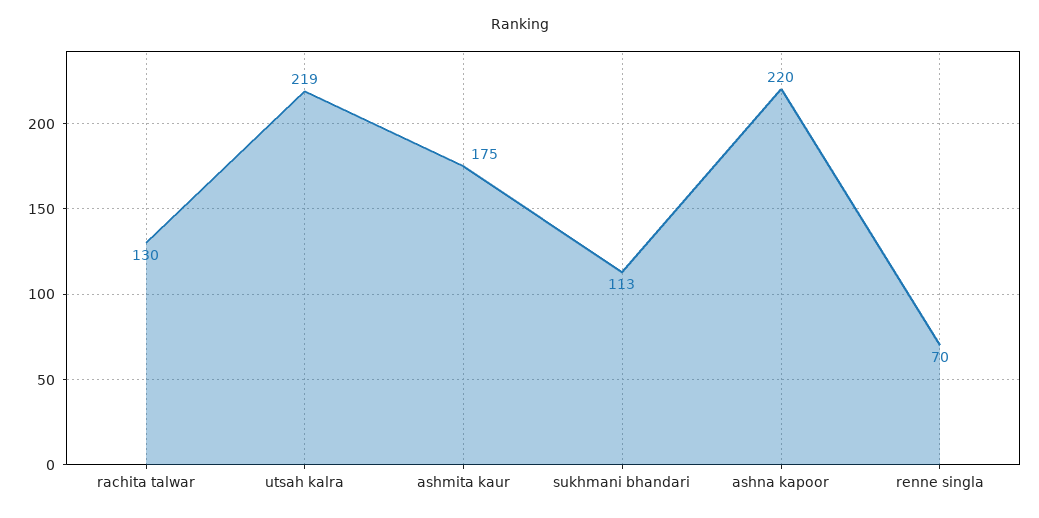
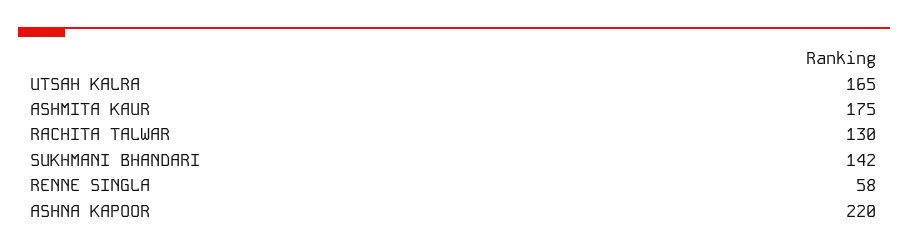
utsah kalra: 219 -> 165
sukhmani bhandari: 113 -> 142
renne singla: 70 -> 58

